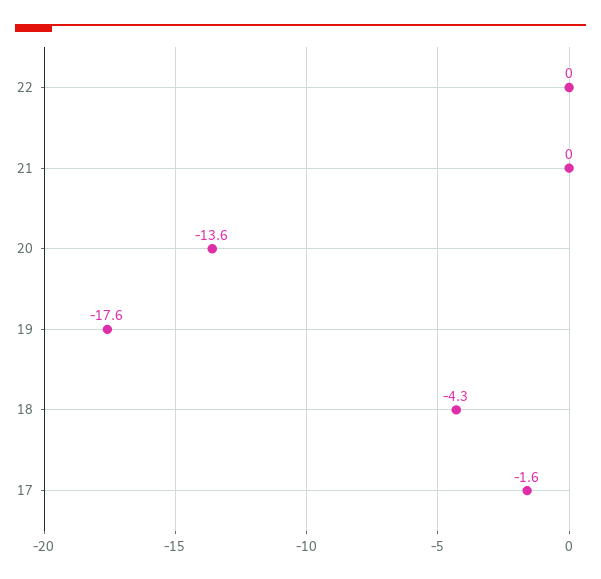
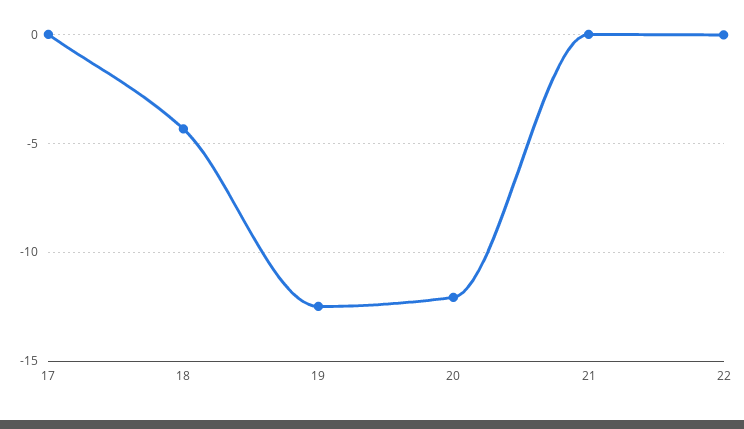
20: -13.6 -> -12
19: -17.6 -> -12.5
17: -1.6 -> 0

